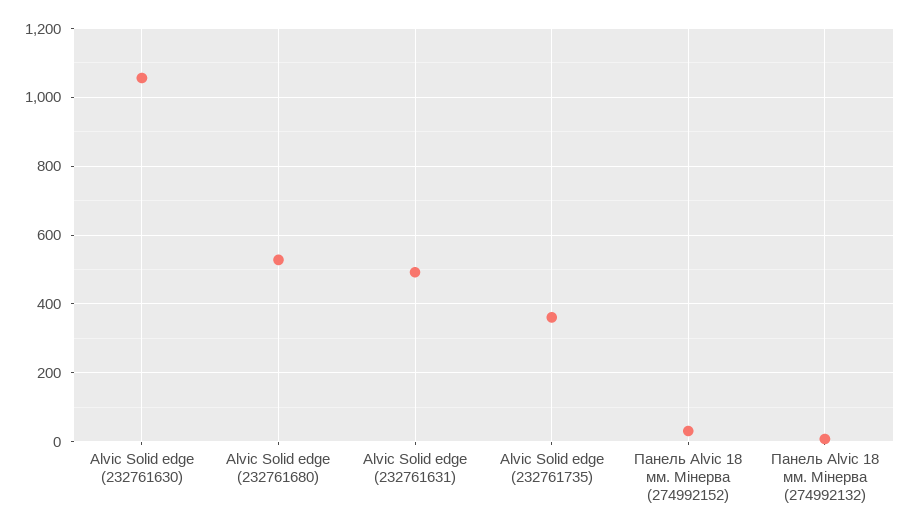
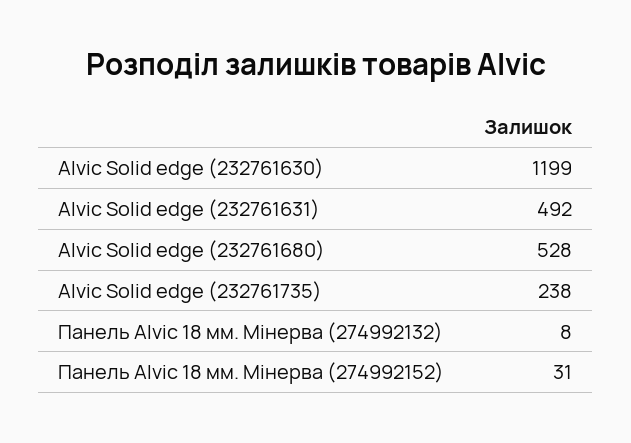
Alvic Solid edge (232761630): 1060 -> 1199
Alvic Solid edge (232761735): 360 -> 238

